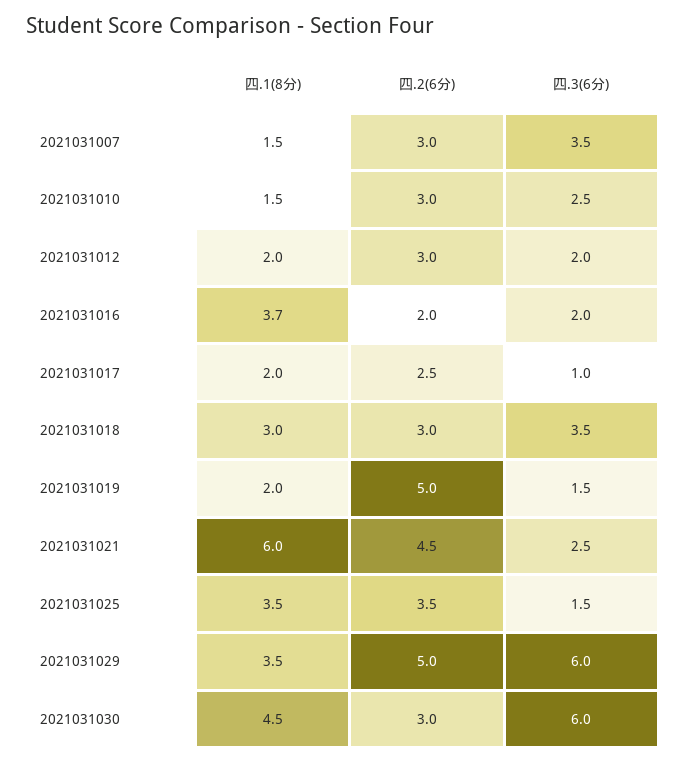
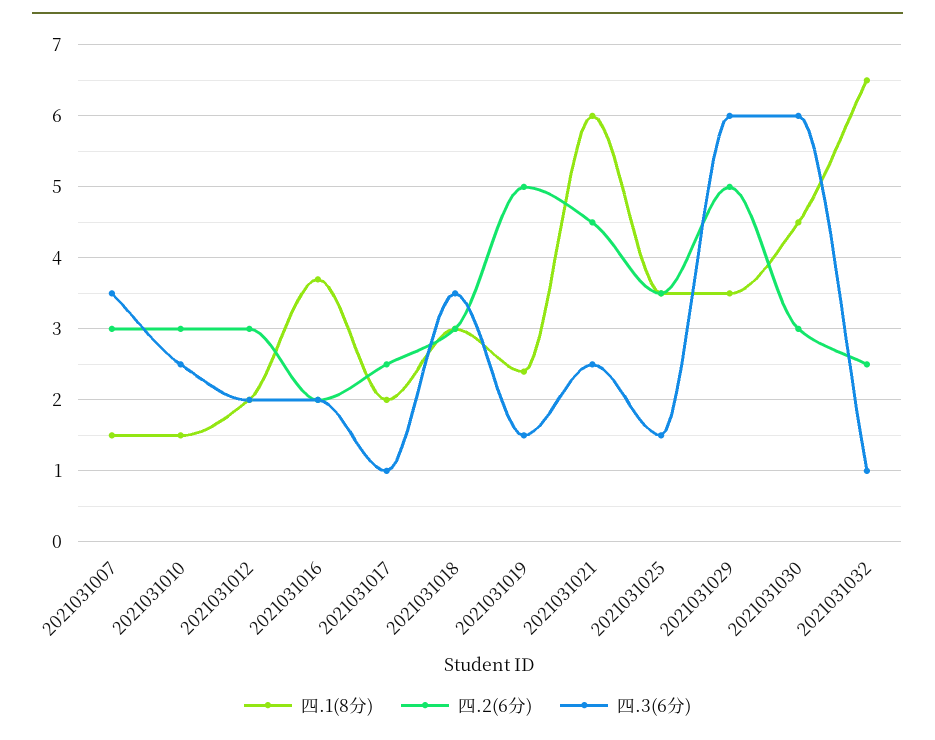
四.1(8分), 2021031019: 2 -> 2.4
四.1(8分), 2021031032: none -> 6.5
四.2(6分), 2021031032: none -> 2.5
四.3(6分), 2021031032: none -> 1

